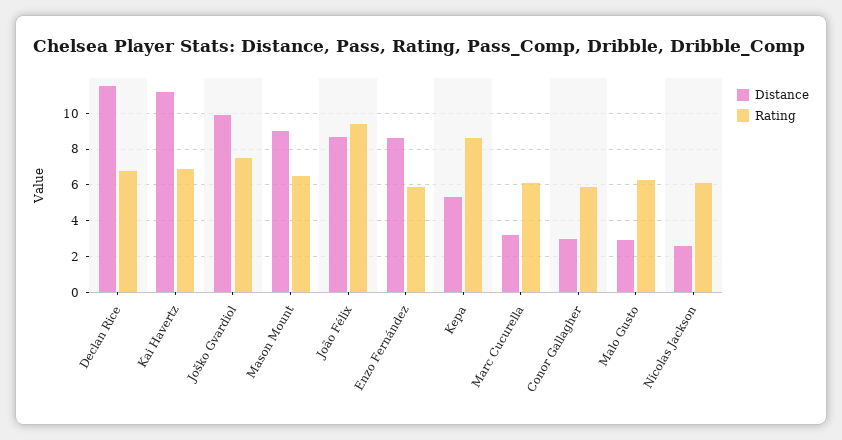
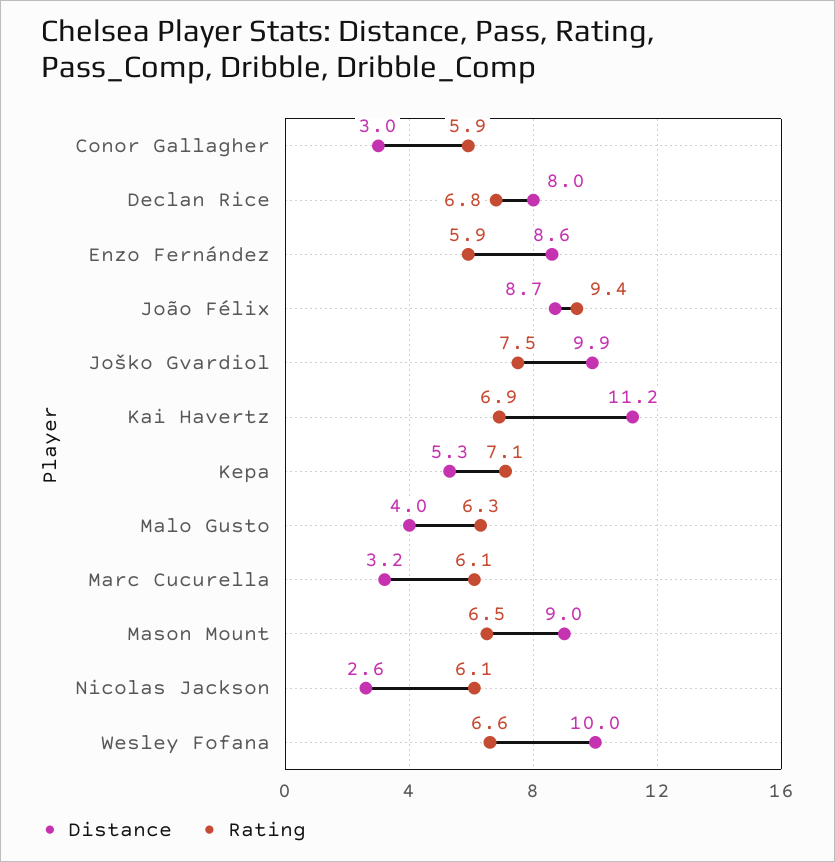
Distance, Declan Rice: 11.5 -> 8
Rating, Kepa: 8.5 -> 7.1
Distance, Malo Gusto: 3 -> 4
Distance, Wesley Fofana: none -> 10
Rating, Wesley Fofana: none -> 6.6

